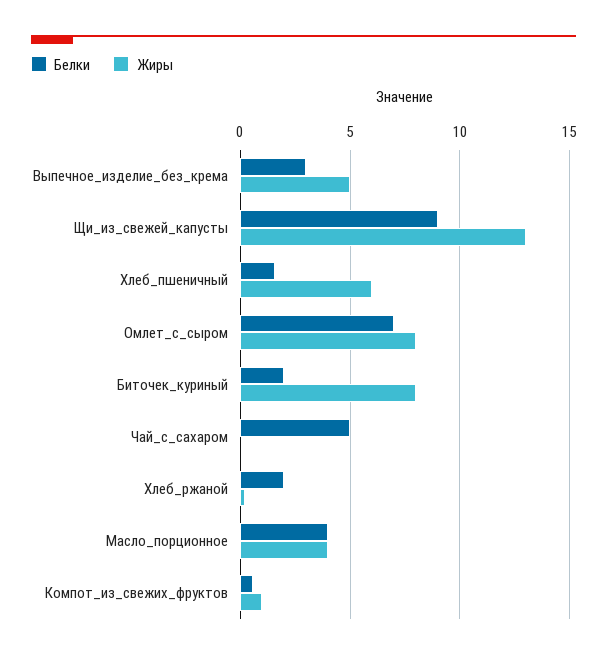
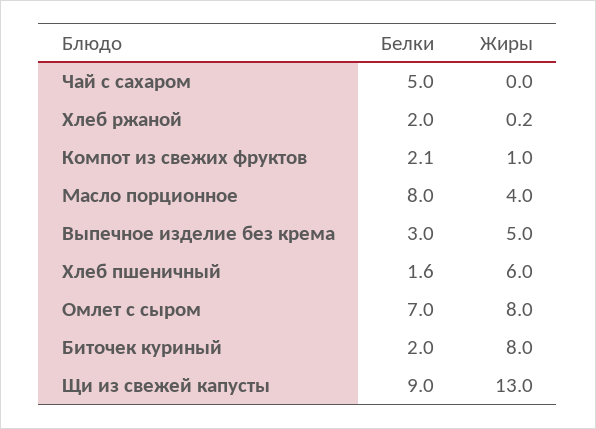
Белки, Масло_порционное: 4 -> 8
Белки, Компот_из_свежих_фруктов: 0.5 -> 2.1

